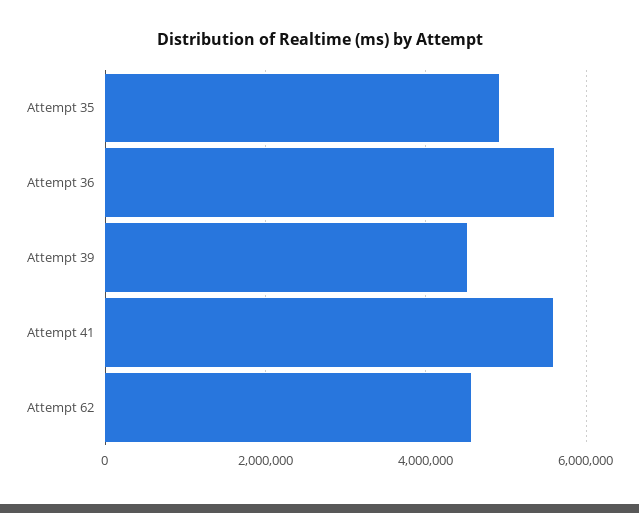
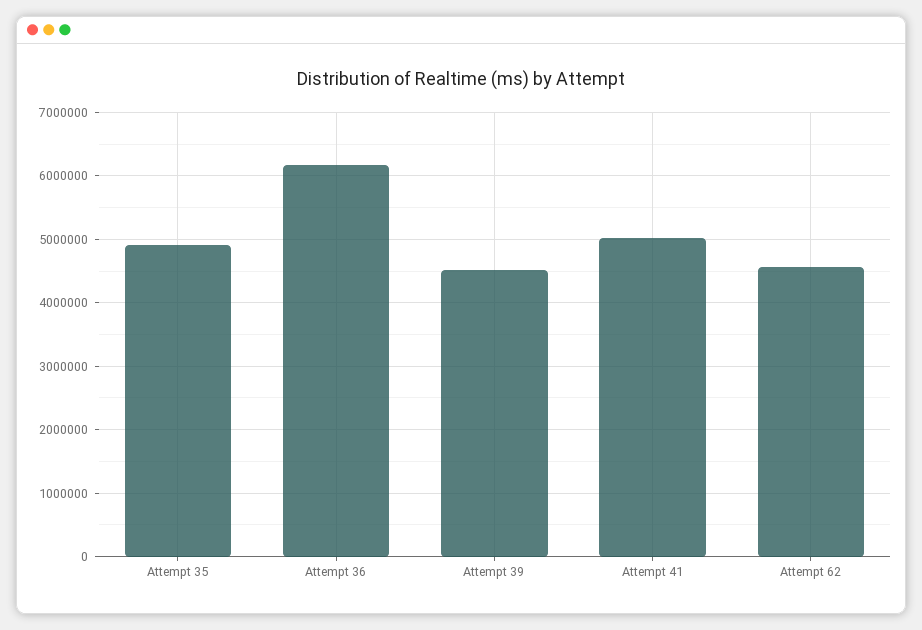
Attempt 36: 5600000 -> 6200000
Attempt 41: 5600000 -> 5000000

